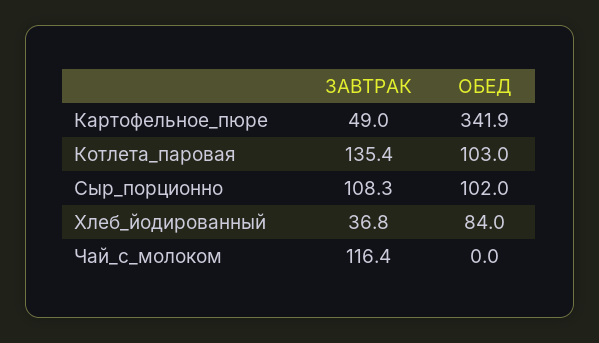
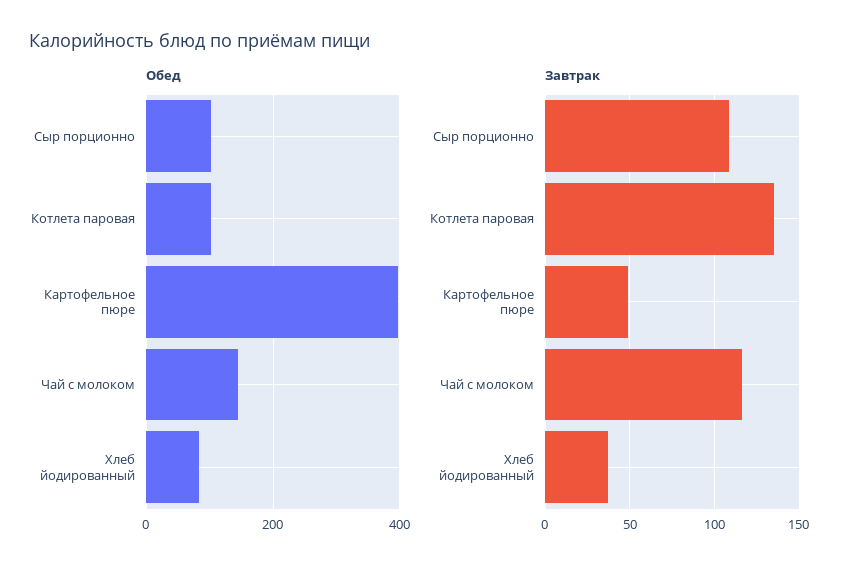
ОБЕД, Картофельное_пюре: 341.9 -> 400
ОБЕД, Чай_с_молоком: 0 -> 140

